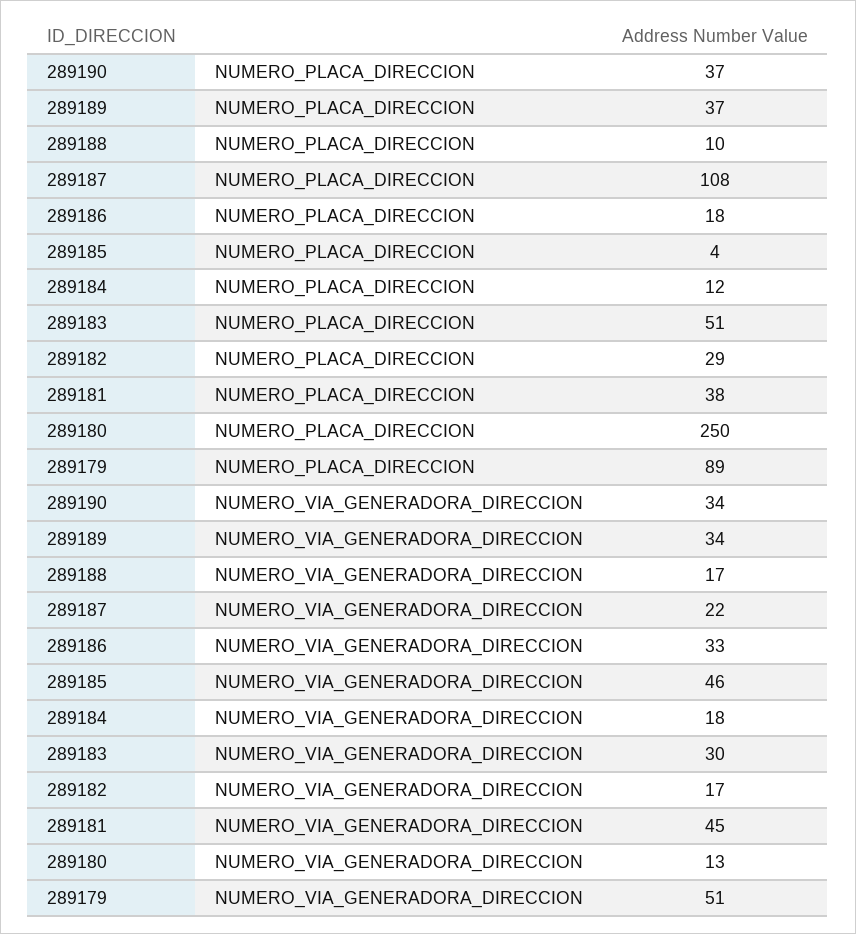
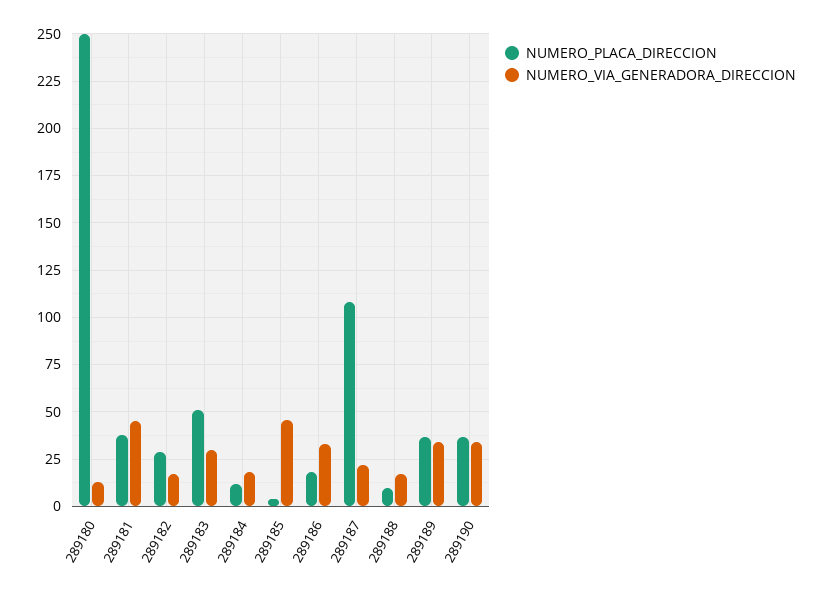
NUMERO_PLACA_DIRECCION, 289179: 89 -> none
NUMERO_VIA_GENERADORA_DIRECCION, 289179: 51 -> none

